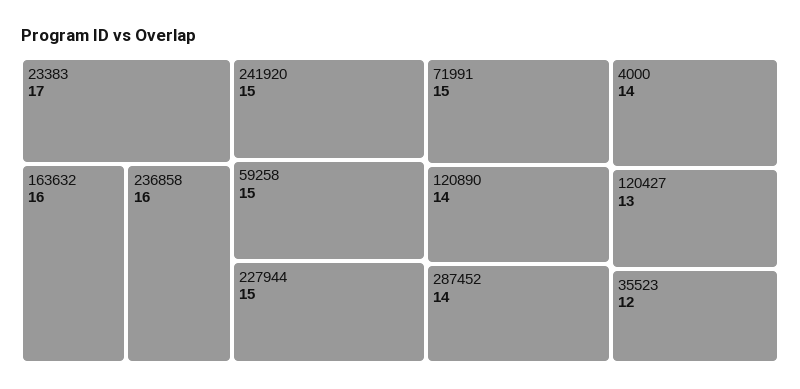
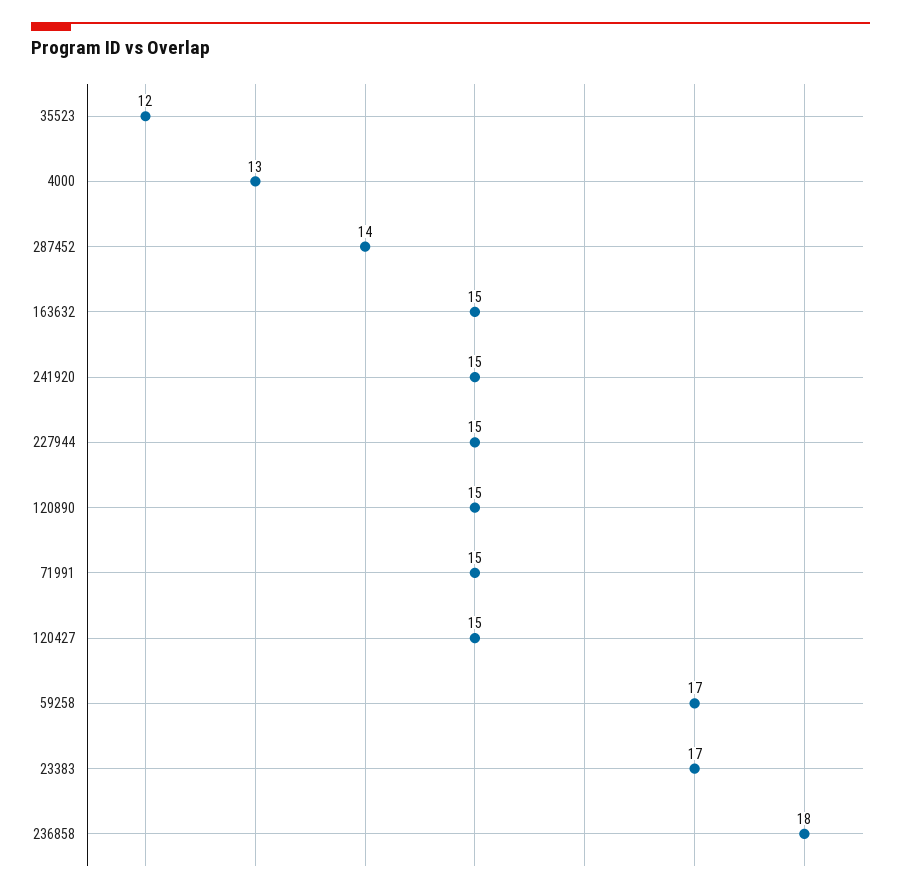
163632: 16 -> 15
236858: 16 -> 18
59258: 15 -> 17
120890: 14 -> 15
4000: 14 -> 13
120427: 13 -> 15

